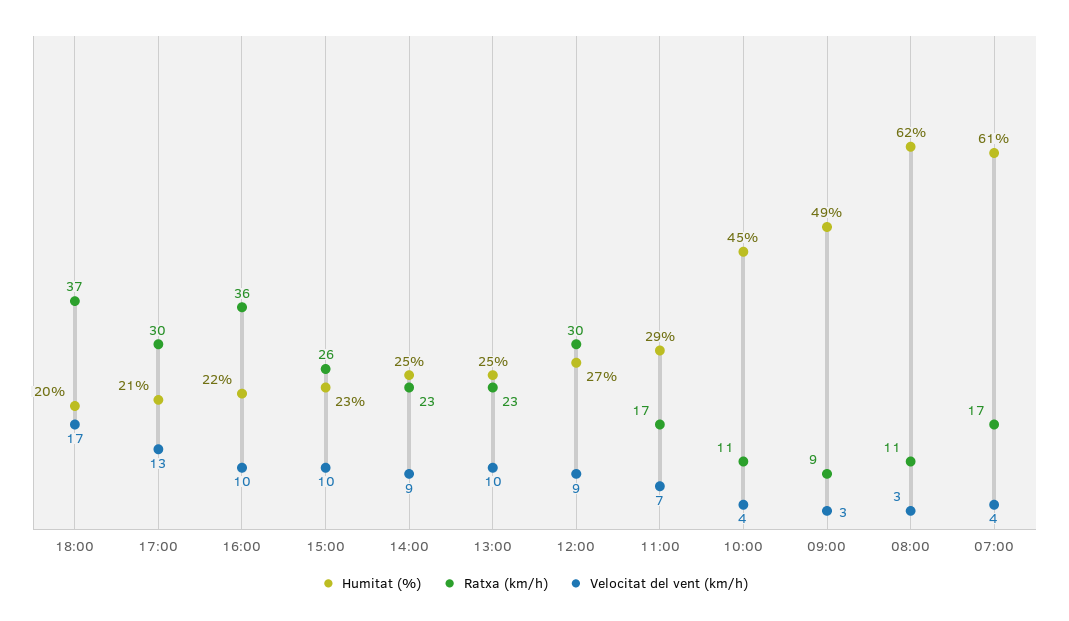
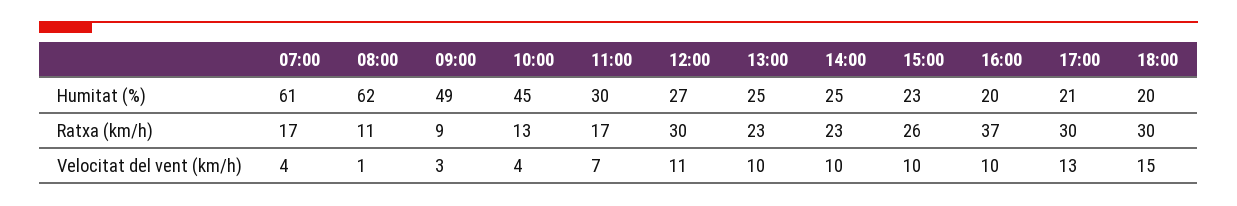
Ratxa (km/h), 18:00: 37 -> 30
Velocitat del vent (km/h), 18:00: 17 -> 15
Humitat (%), 16:00: 22 -> 20
Ratxa (km/h), 16:00: 36 -> 37
Velocitat del vent (km/h), 14:00: 9 -> 10
Velocitat del vent (km/h), 12:00: 9 -> 11
Humitat (%), 11:00: 29 -> 30
Ratxa (km/h), 10:00: 11 -> 13
Velocitat del vent (km/h), 08:00: 3 -> 1

